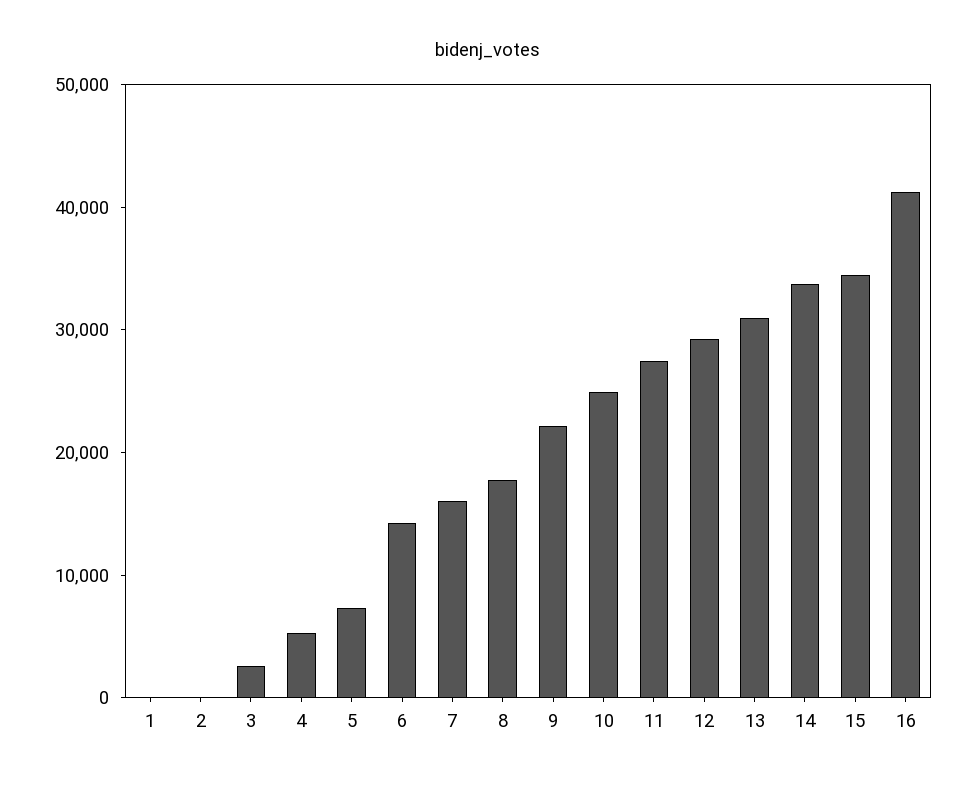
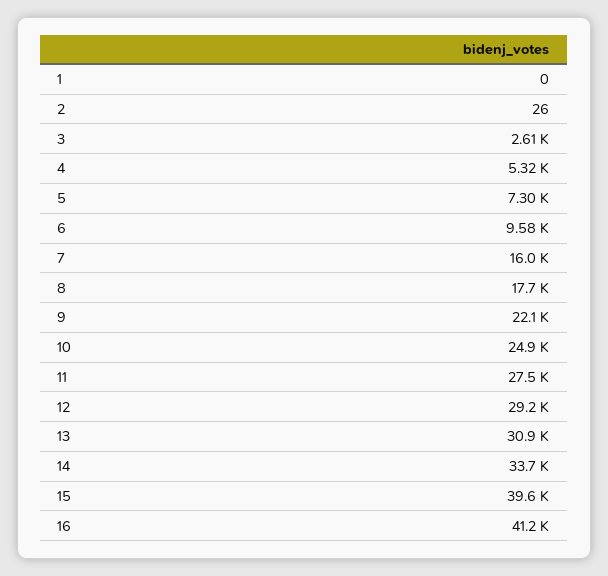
6: 14000 -> 9580
15: 34000 -> 39600

